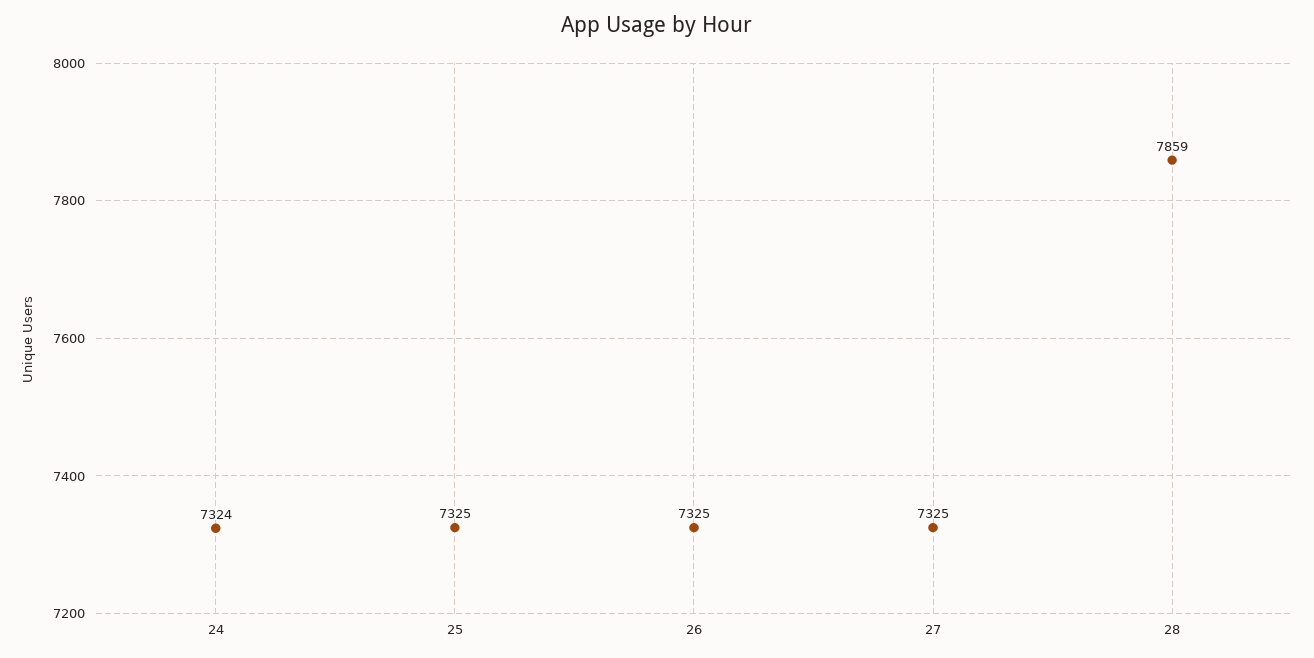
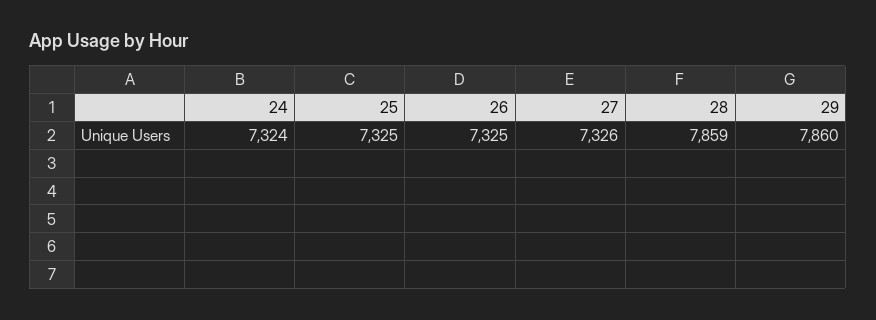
27: 7325 -> 7326
29: none -> 7860

